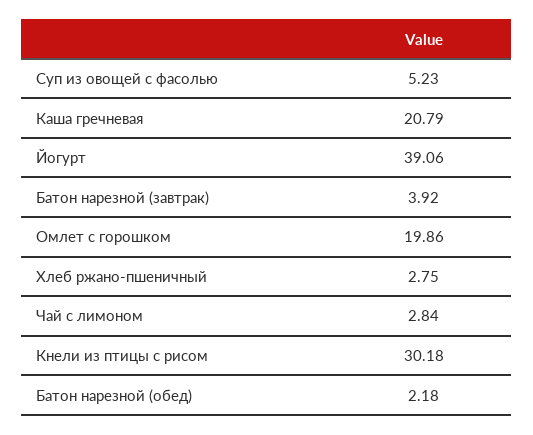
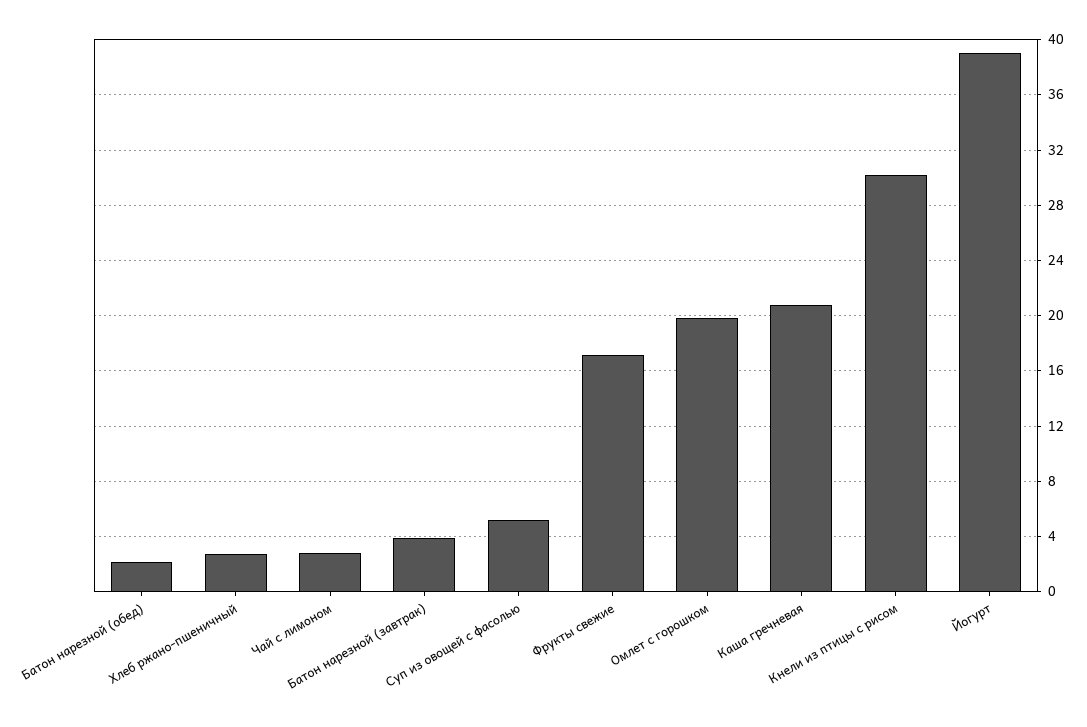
Фрукты свежие: none -> 17

